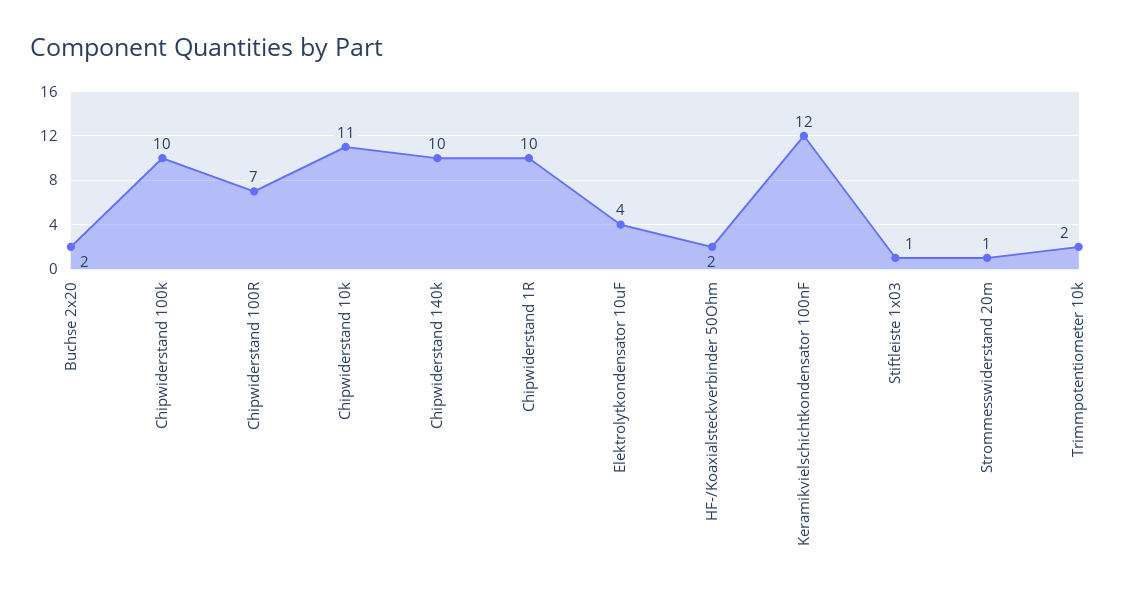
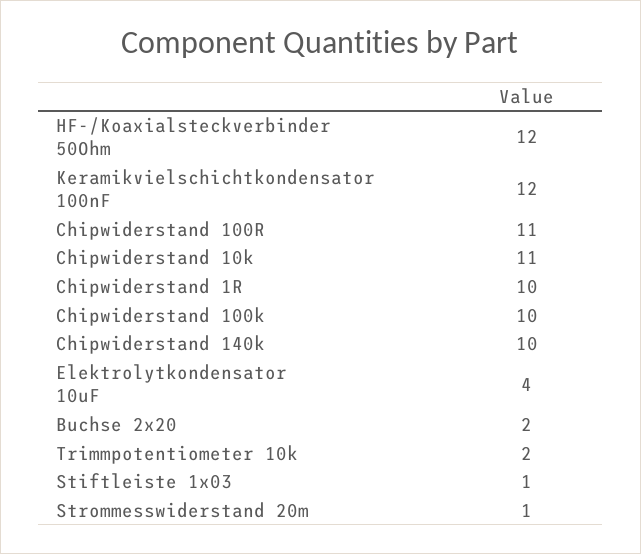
Chipwiderstand 100R: 7 -> 11
HF-/Koaxialsteckverbinder 50Ohm: 2 -> 12

